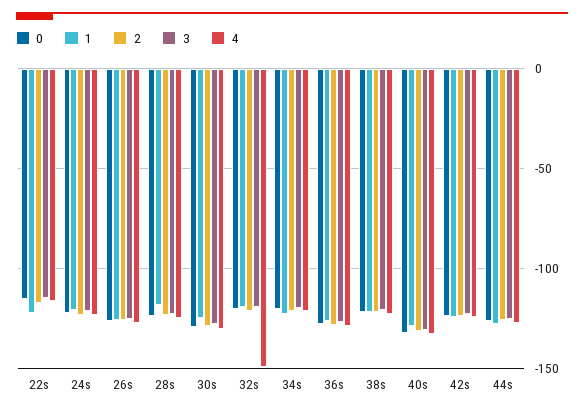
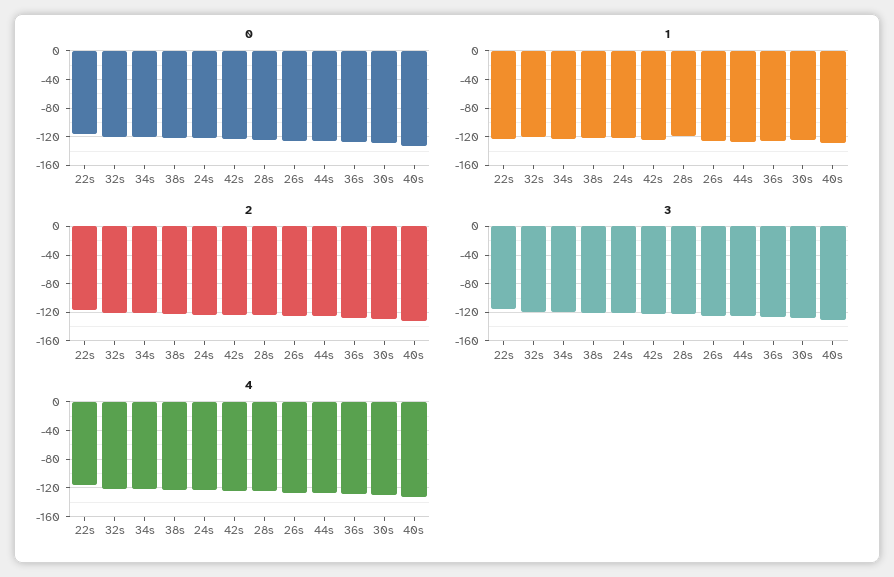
4, 32s: -150 -> -120

